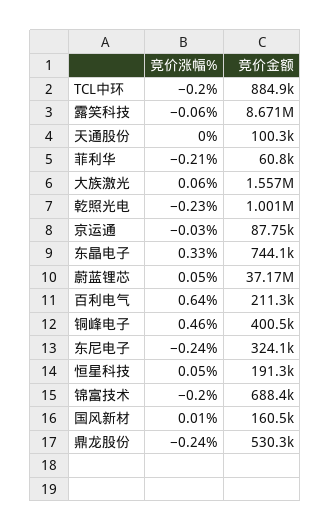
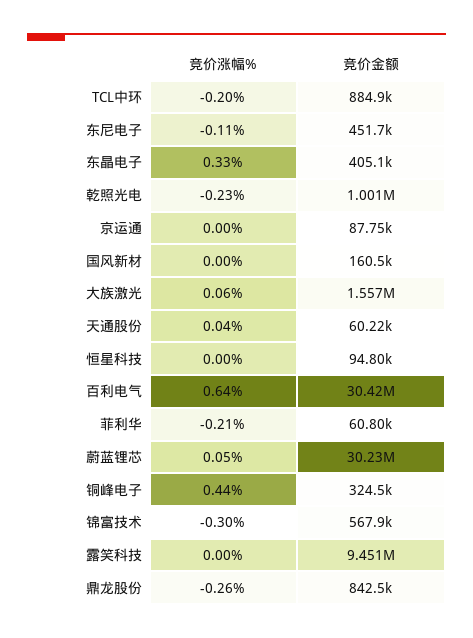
竞价涨幅%, 露笑科技: -0.06 -> 0
竞价金额, 露笑科技: 8671000 -> 9451000
竞价涨幅%, 天通股份: 0 -> 0.04
竞价金额, 天通股份: 100300 -> 60220
竞价涨幅%, 京运通: -0.03 -> 0
竞价金额, 东晶电子: 744100 -> 405100
竞价金额, 蔚蓝锂芯: 37170000 -> 30230000
竞价金额, 百利电气: 211300 -> 30420000
竞价涨幅%, 铜峰电子: 0.46 -> 0.44
竞价金额, 铜峰电子: 400500 -> 324500
竞价涨幅%, 东尼电子: -0.24 -> -0.11
竞价金额, 东尼电子: 324100 -> 451700
竞价涨幅%, 恒星科技: 0.05 -> 0
竞价金额, 恒星科技: 191300 -> 94800
竞价涨幅%, 锦富技术: -0.2 -> -0.3
竞价金额, 锦富技术: 688400 -> 567900
竞价涨幅%, 国风新材: 0.01 -> 0
竞价涨幅%, 鼎龙股份: -0.24 -> -0.26
竞价金额, 鼎龙股份: 530300 -> 842500

